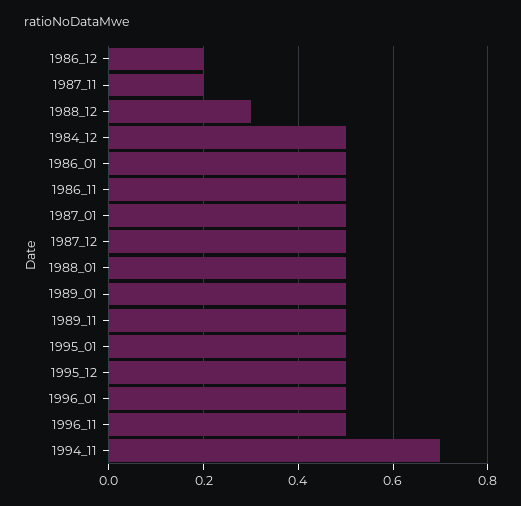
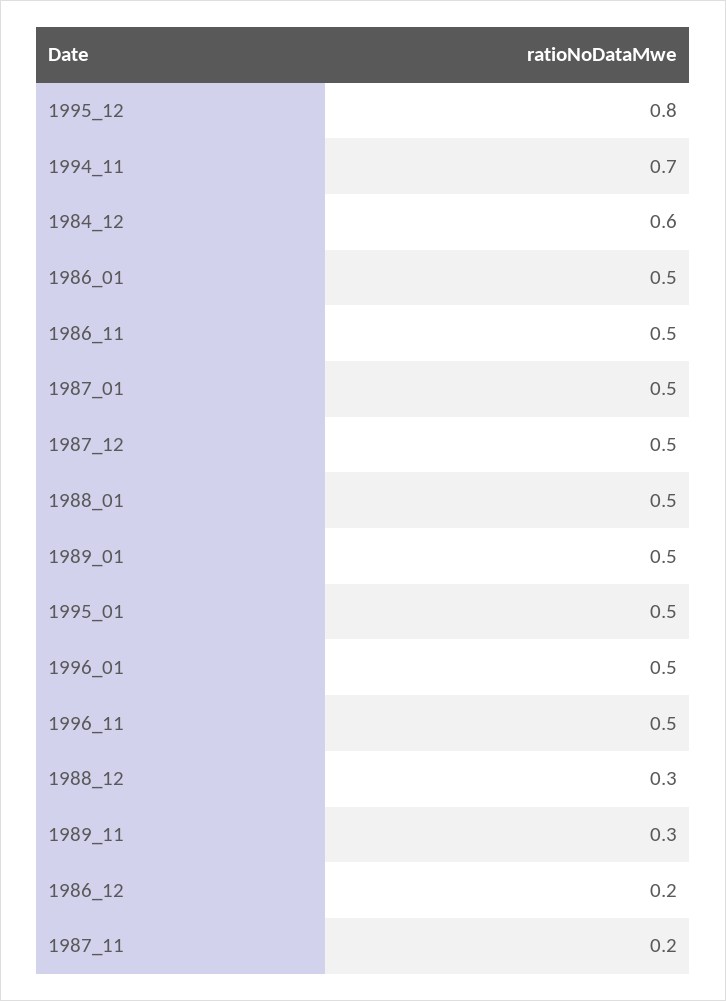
1984_12: 0.5 -> 0.6
1989_11: 0.5 -> 0.3
1995_12: 0.5 -> 0.8

